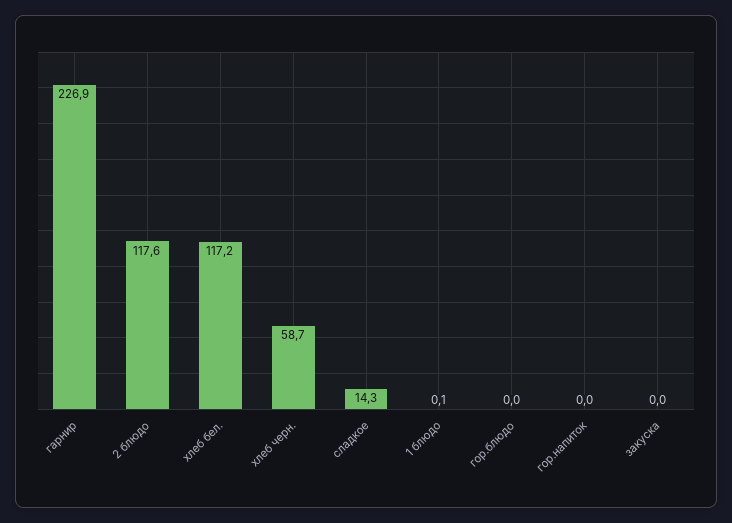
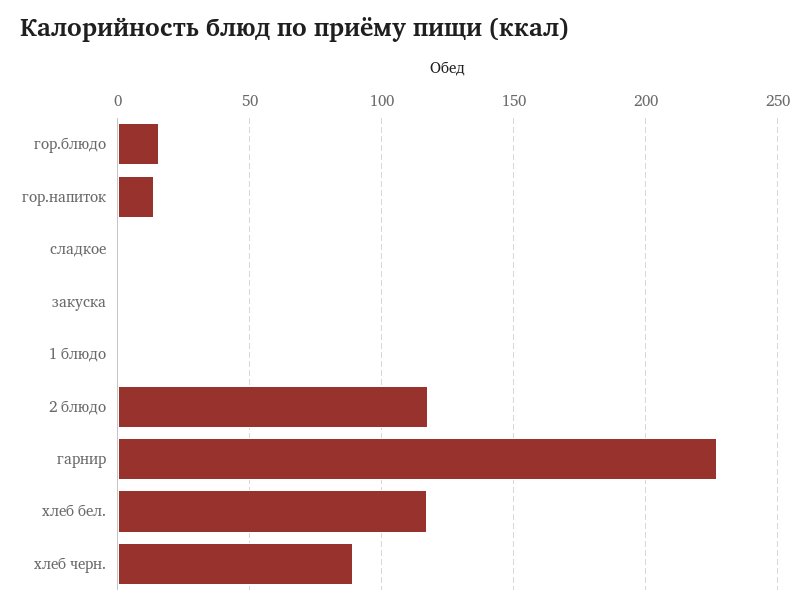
хлеб черн.: 58.7 -> 90
сладкое: 14.3 -> 0
гор.блюдо: 0 -> 15
гор.напиток: 0 -> 15

